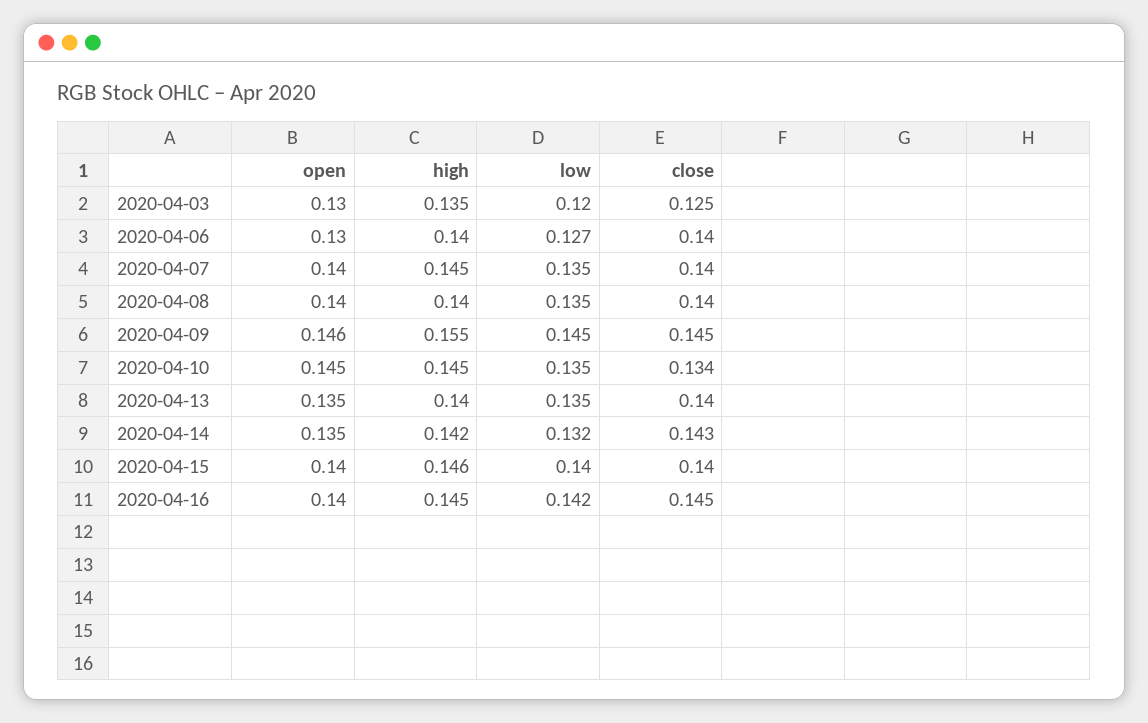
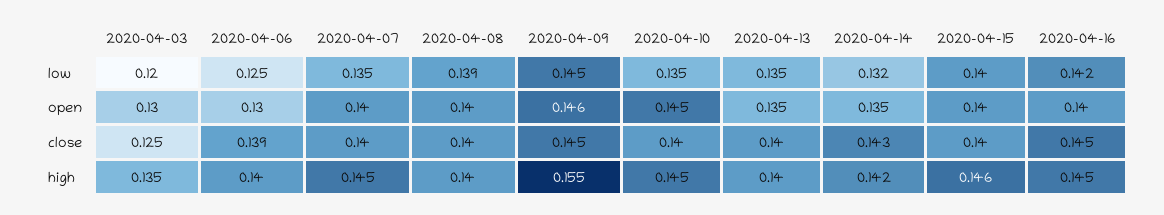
low, 2020-04-06: 0.127 -> 0.125
close, 2020-04-06: 0.14 -> 0.139
low, 2020-04-08: 0.135 -> 0.139
close, 2020-04-10: 0.134 -> 0.14

